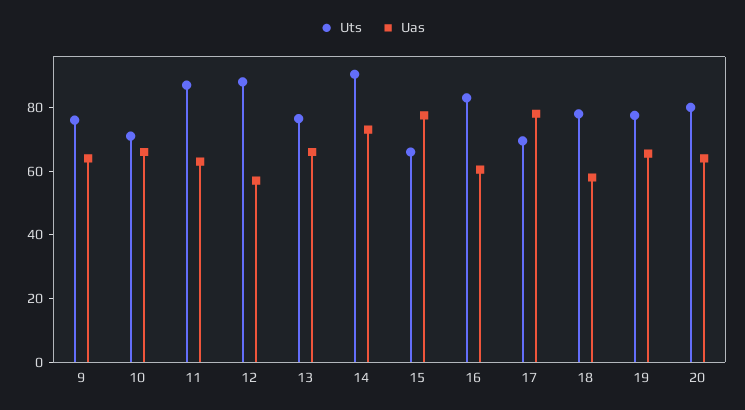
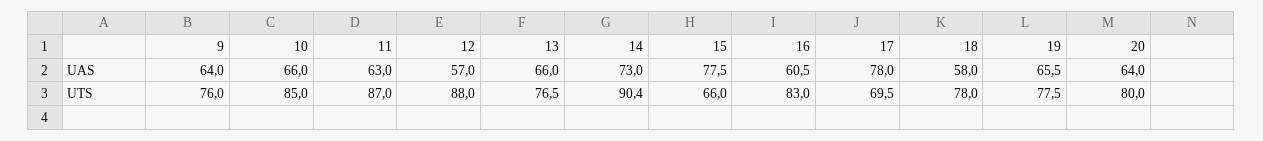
Uts, 10: 70 -> 85

